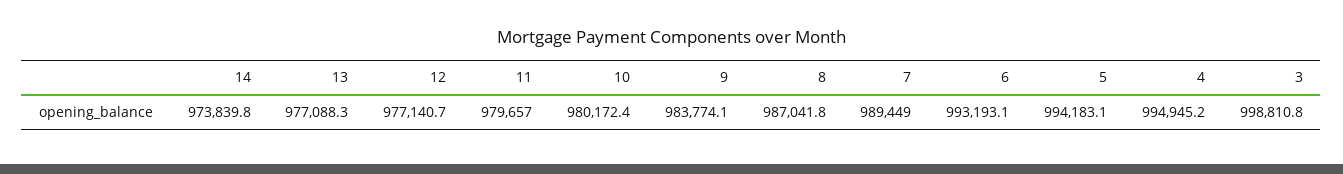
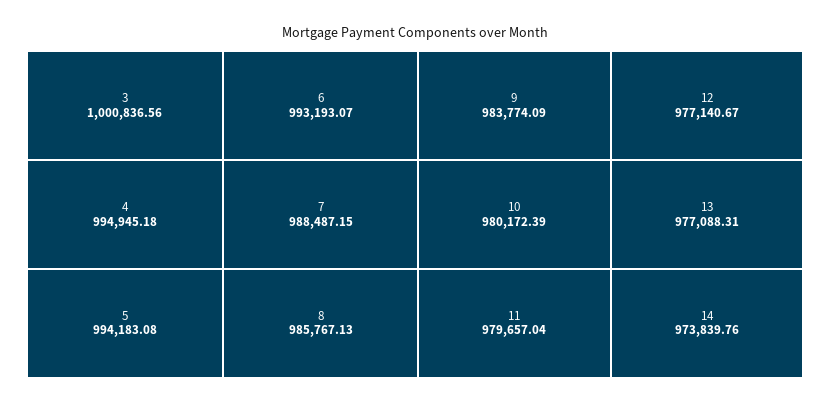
8: 987041.8 -> 985767.13
7: 989449 -> 988487.15
3: 998810.8 -> 1000836.56

